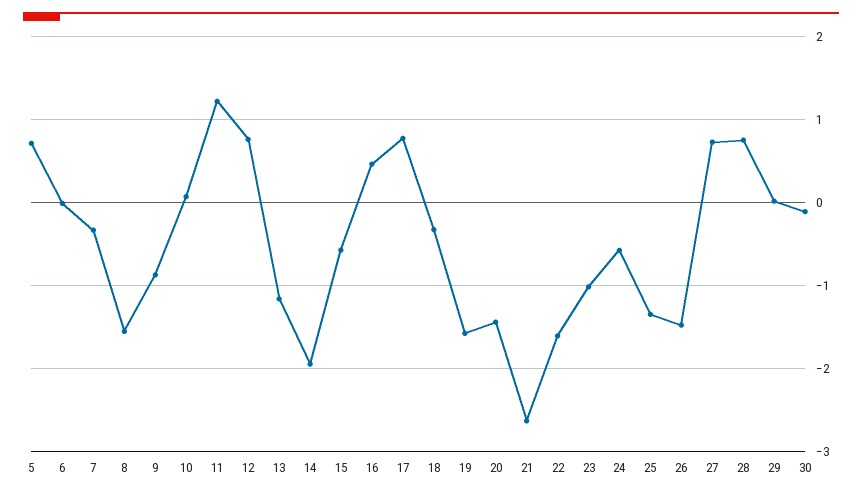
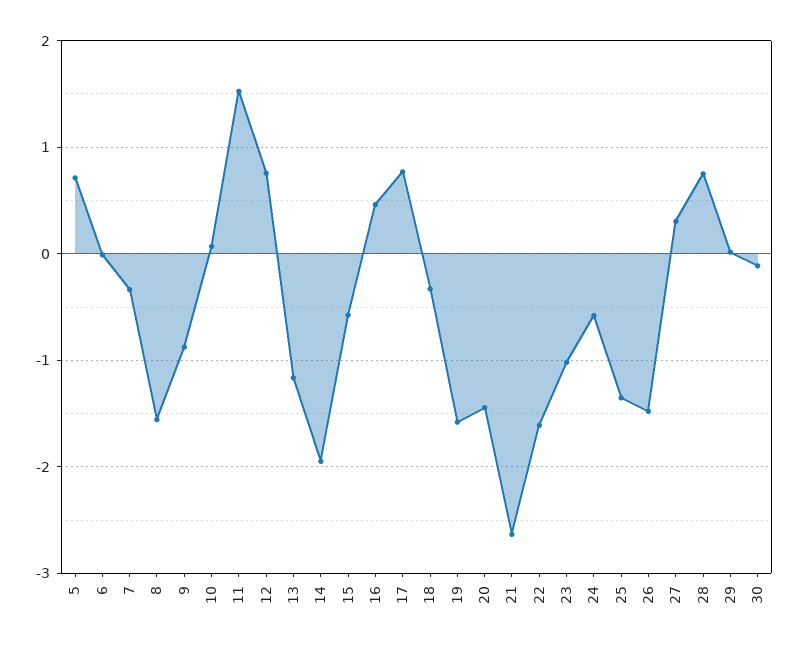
11: 1.2 -> 1.5
27: 0.7 -> 0.3

